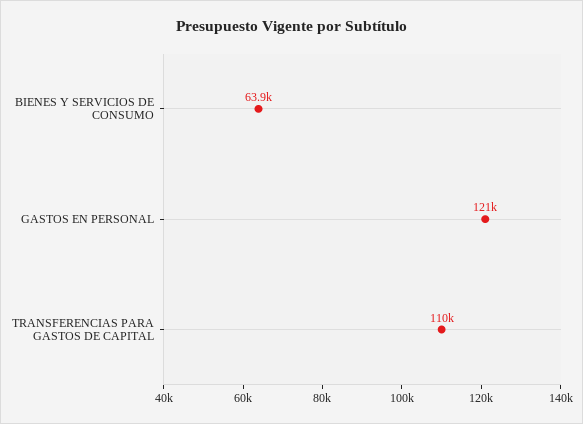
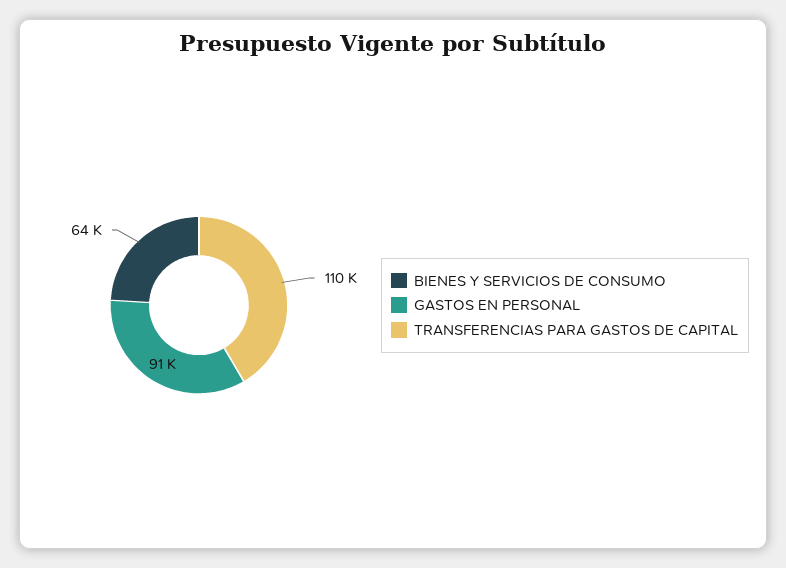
GASTOS EN PERSONAL: 121000 -> 91000

